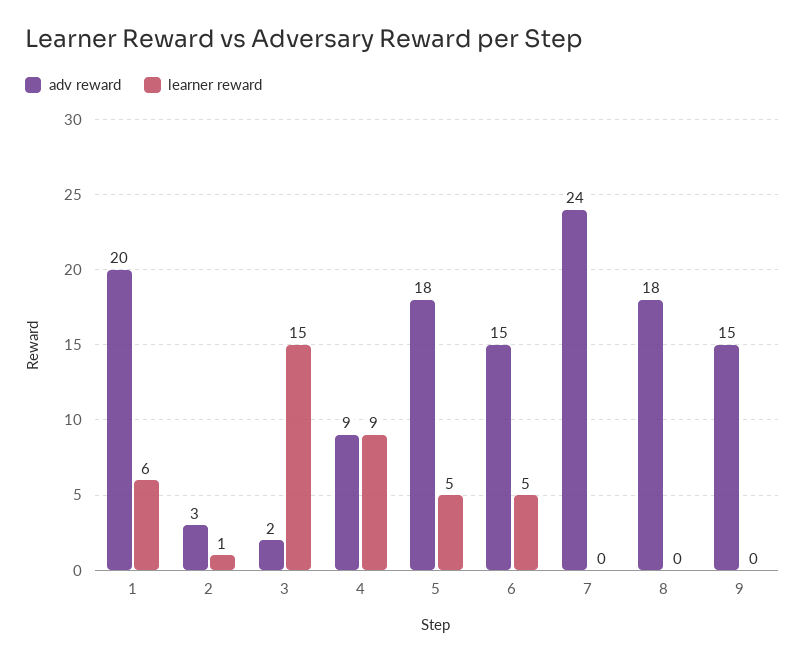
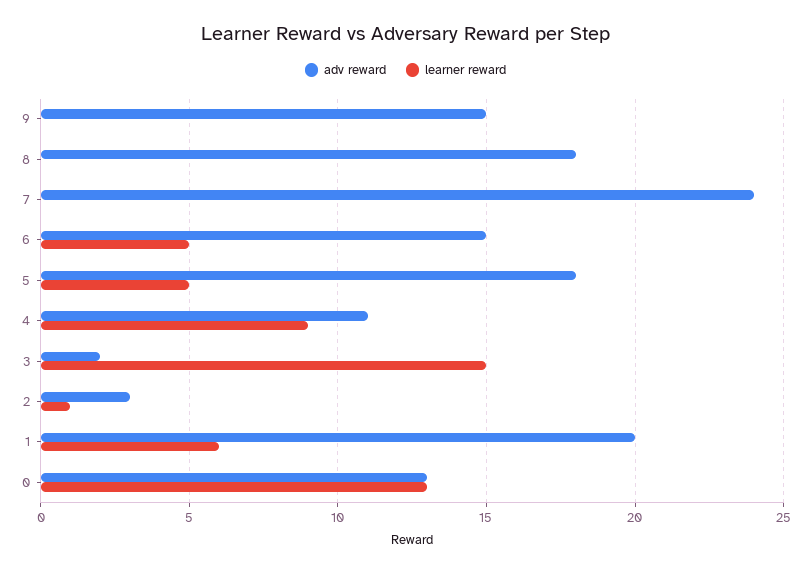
adv reward, 4: 9 -> 11
adv reward, 0: none -> 13
learner reward, 0: none -> 13

